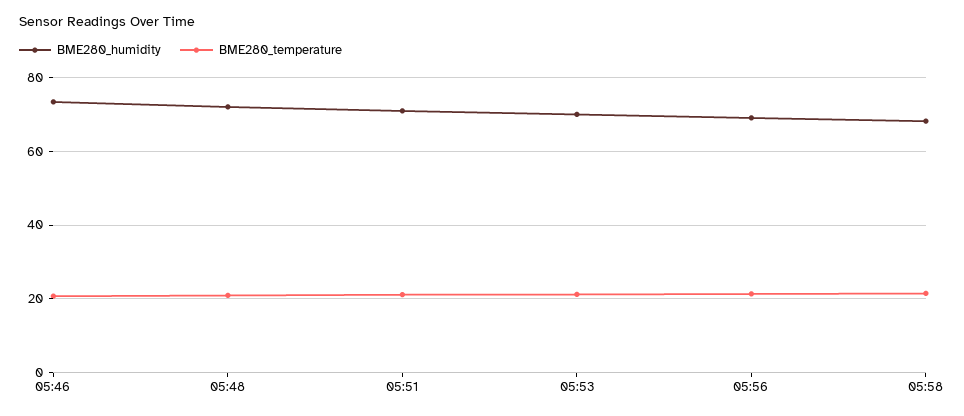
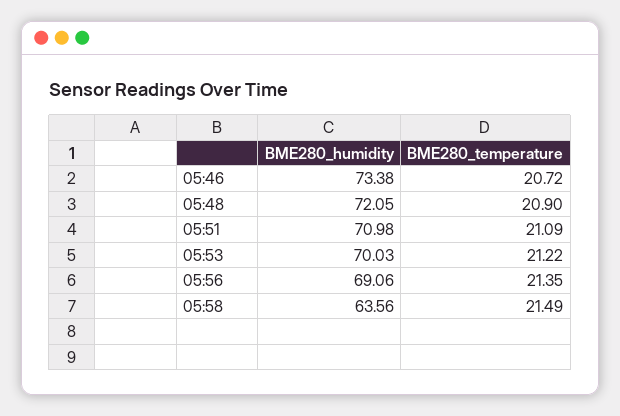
BME280_humidity, 05:58: 68 -> 63.56

